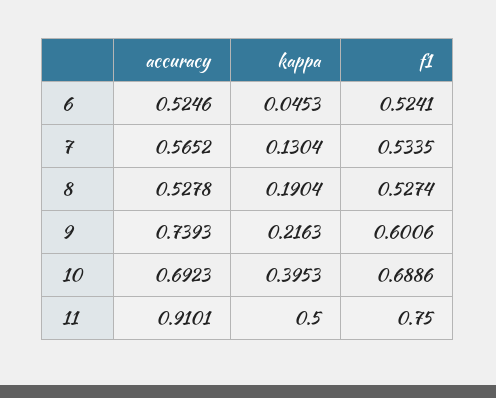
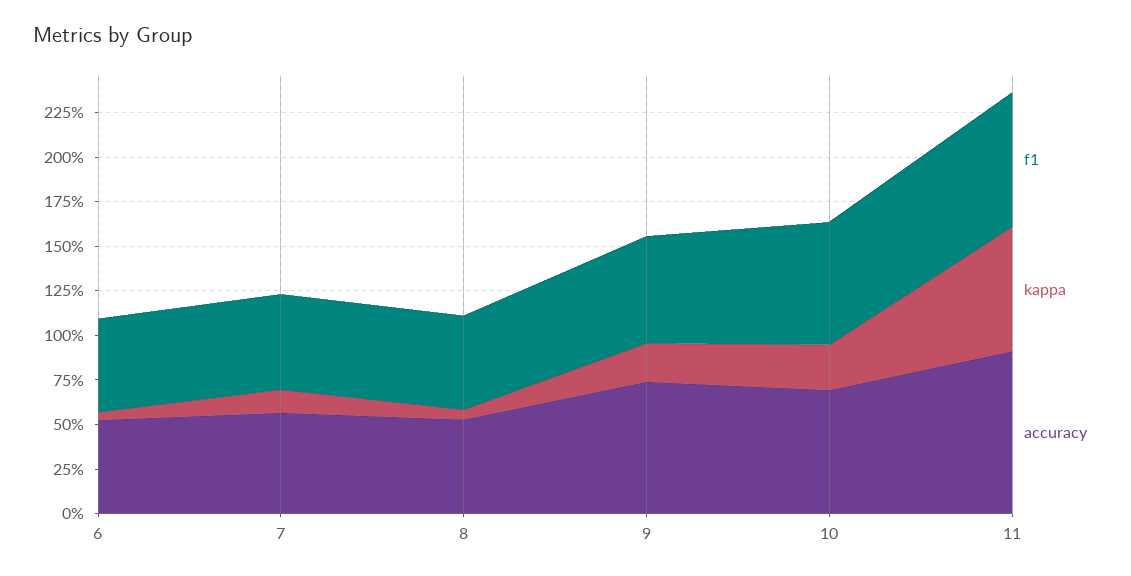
kappa, 8: 0.1904 -> 0.05
kappa, 10: 0.3953 -> 0.25
kappa, 11: 0.5 -> 0.7

